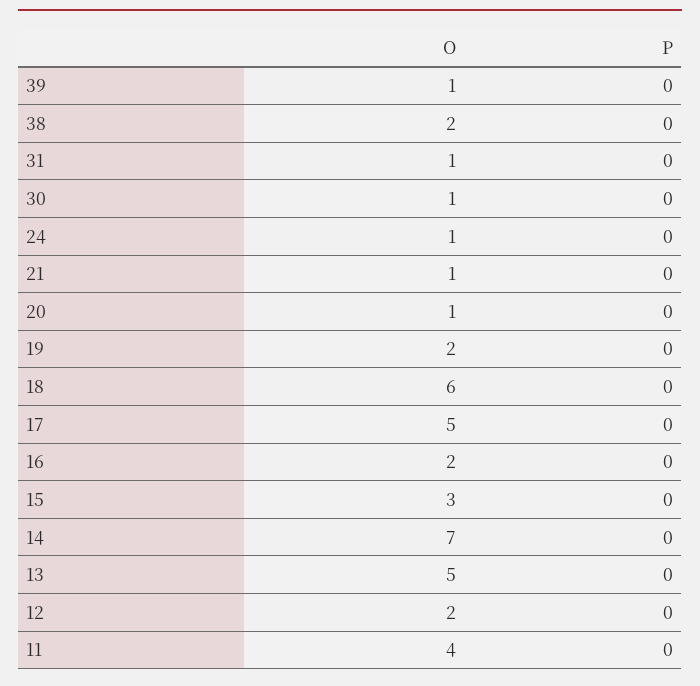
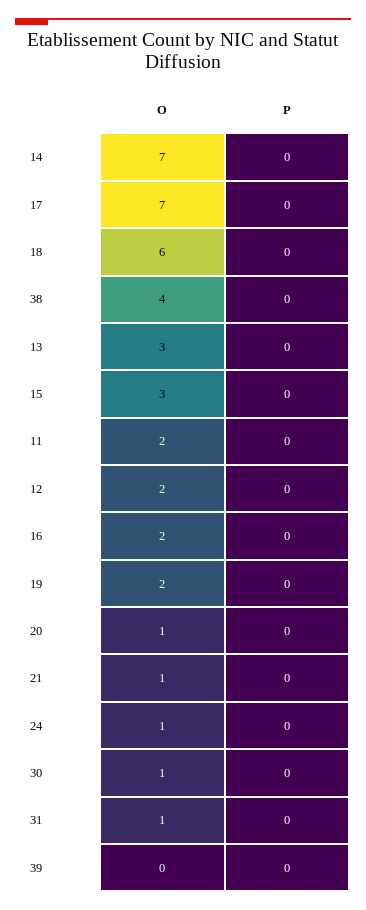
O, 39: 1 -> 0
O, 38: 2 -> 4
O, 17: 5 -> 7
O, 13: 5 -> 3
O, 11: 4 -> 2

